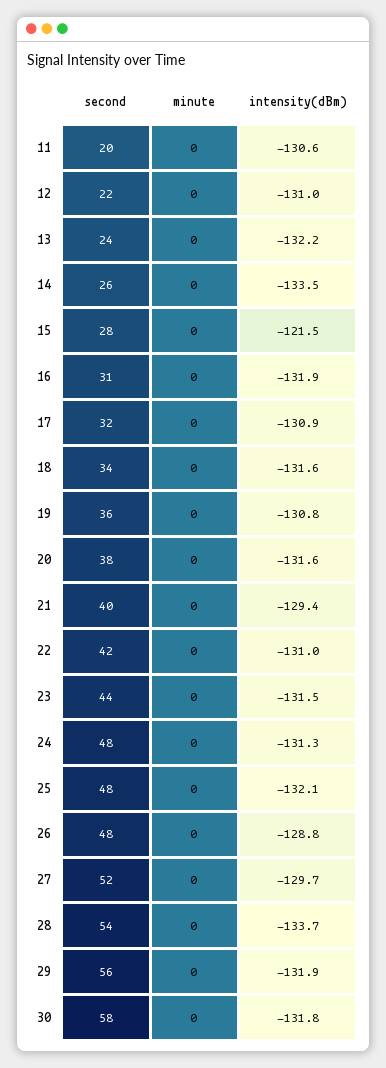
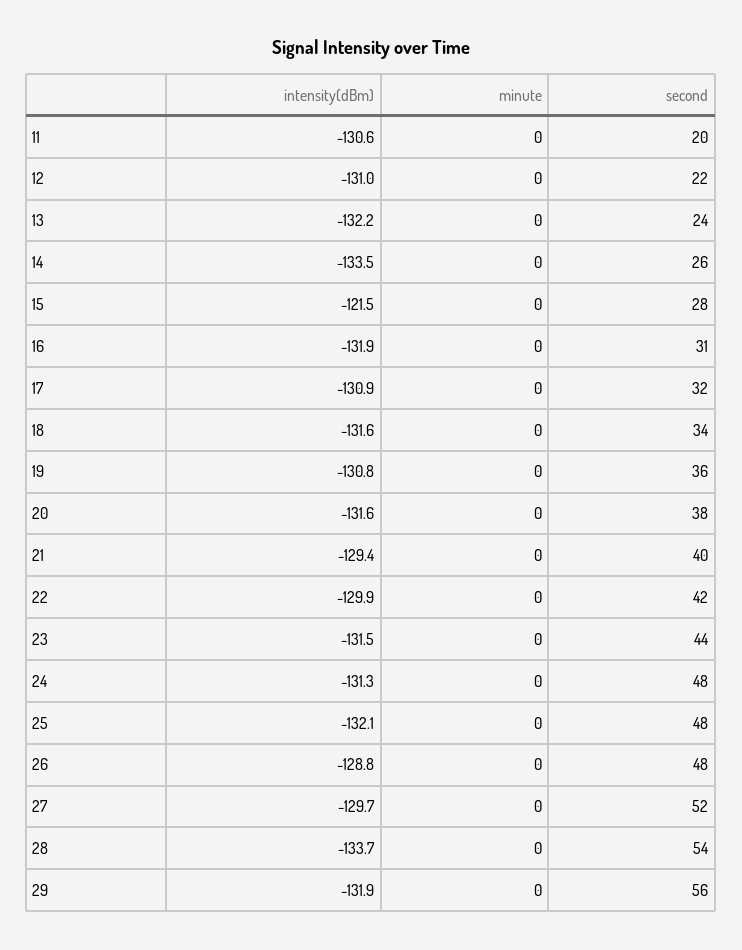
intensity(dBm), 22: -131 -> -129.9
second, 30: 58 -> none
minute, 30: 0 -> none
intensity(dBm), 30: -131.8 -> none

